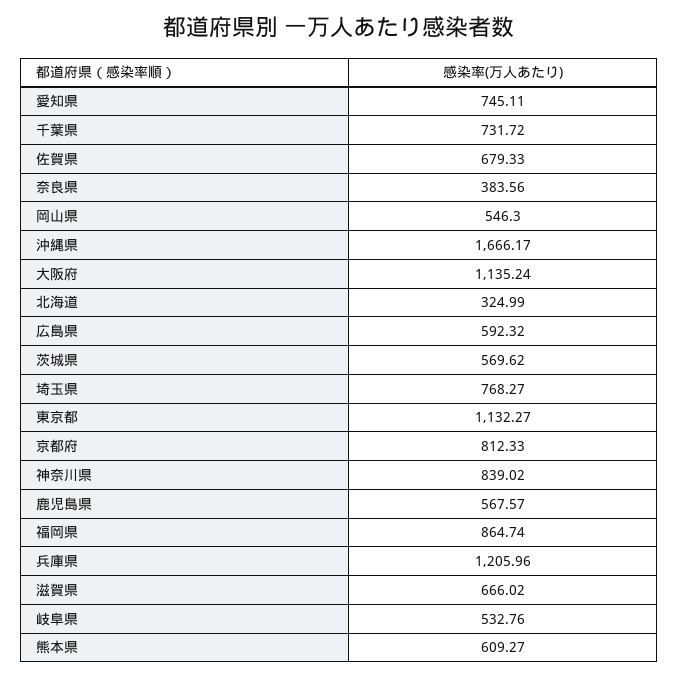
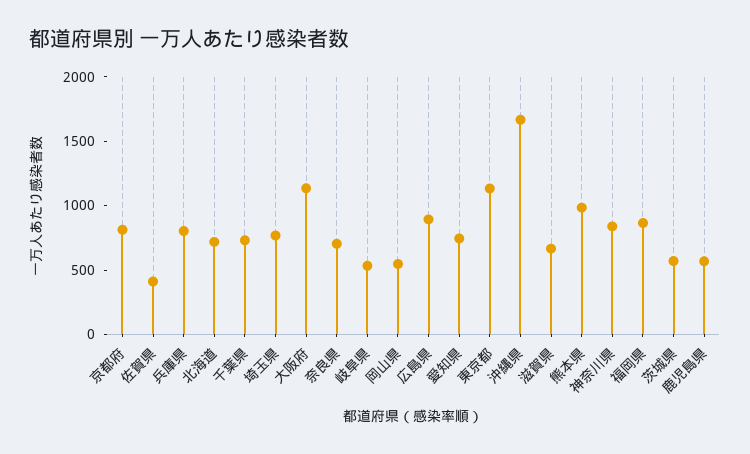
佐賀県: 679.33 -> 400
奈良県: 383.56 -> 700
北海道: 324.99 -> 700
広島県: 592.32 -> 900
兵庫県: 1205.96 -> 800
熊本県: 609.27 -> 1000

